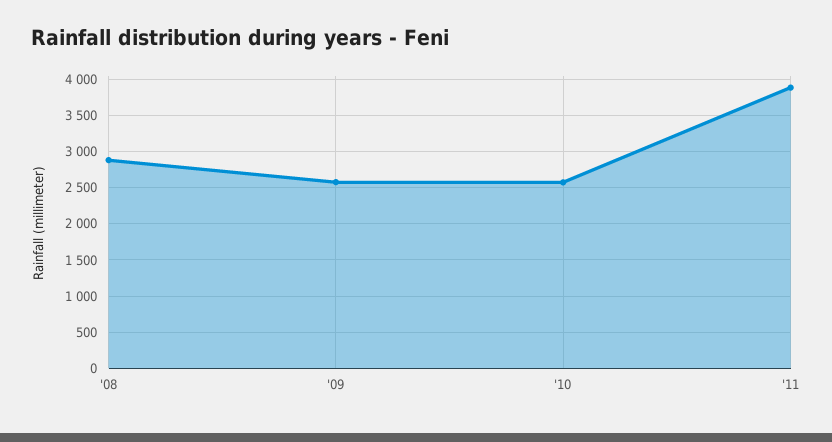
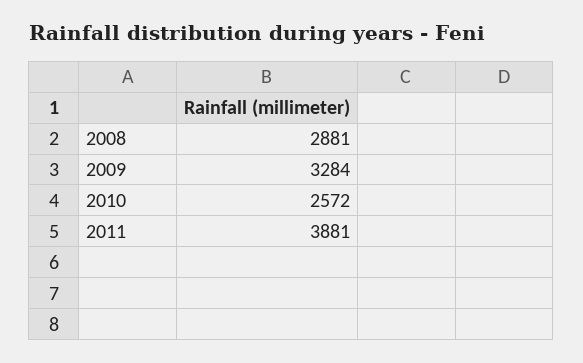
'09: 2600 -> 3284

